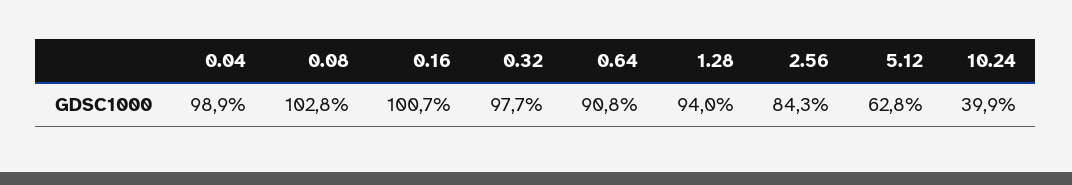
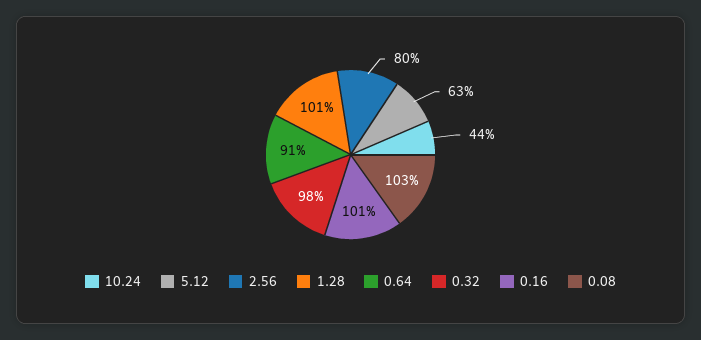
0.04: 98.9 -> none
1.28: 94 -> 101
2.56: 84.3 -> 80
10.24: 39.9 -> 44

